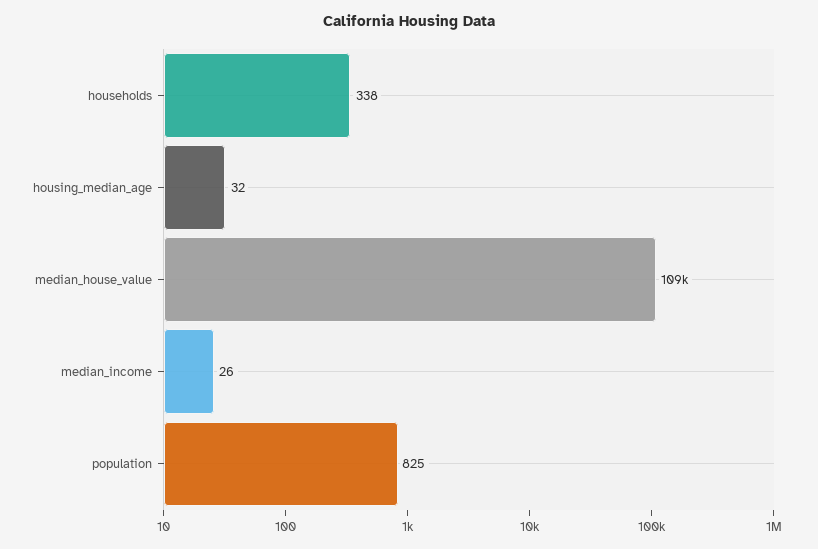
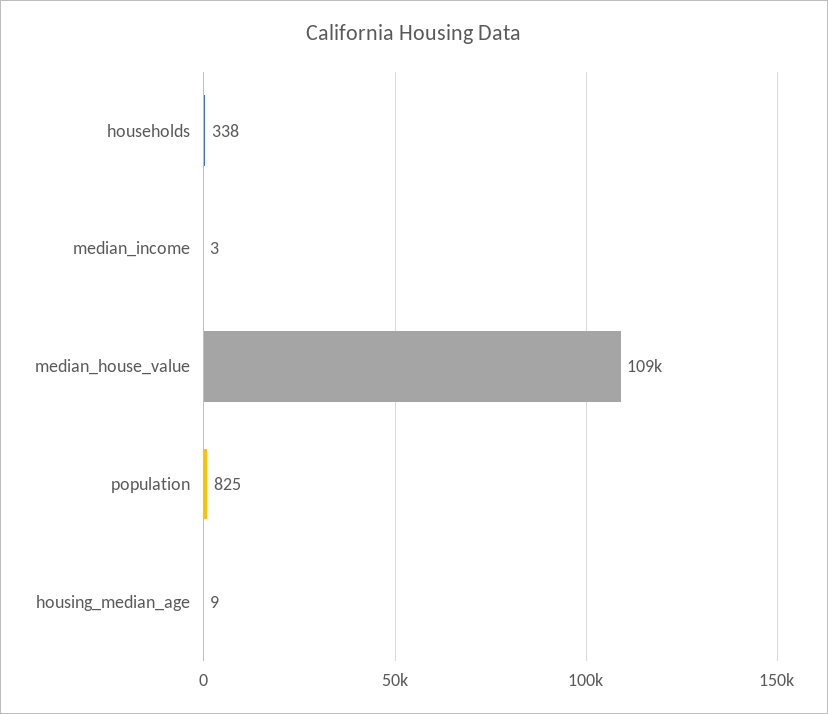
housing_median_age: 32 -> 9
median_income: 26 -> 3

